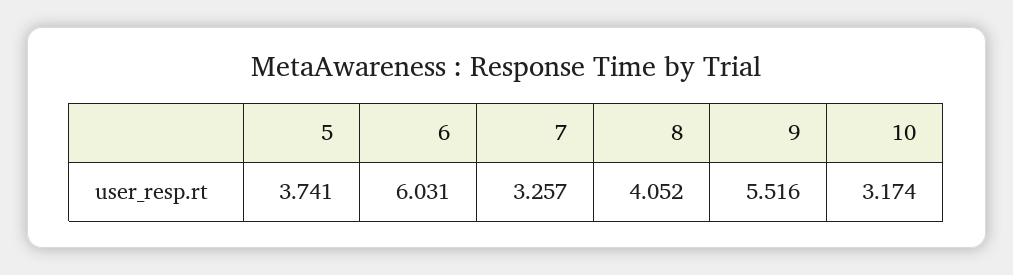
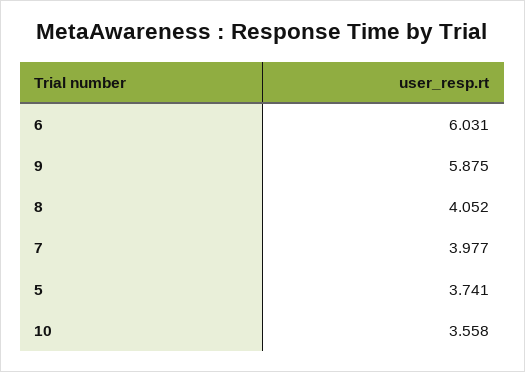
7: 3.257 -> 3.977
9: 5.516 -> 5.875
10: 3.174 -> 3.558

